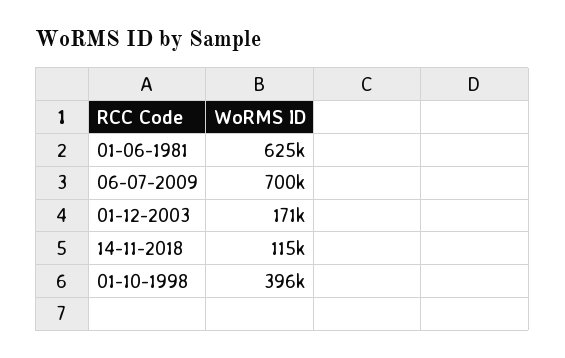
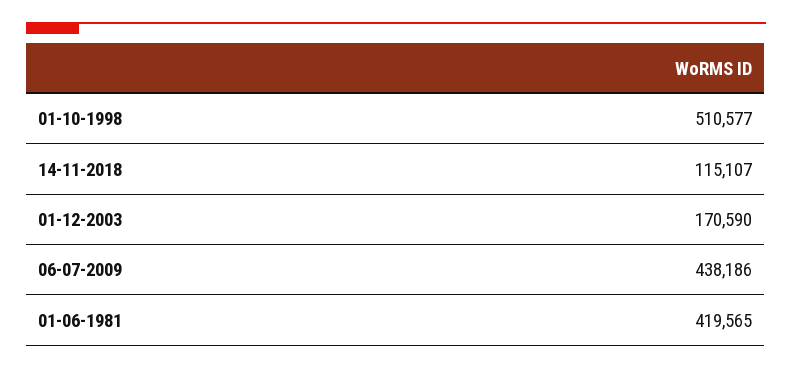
01-06-1981: 625000 -> 419565
06-07-2009: 700000 -> 438186
01-10-1998: 396000 -> 510577

